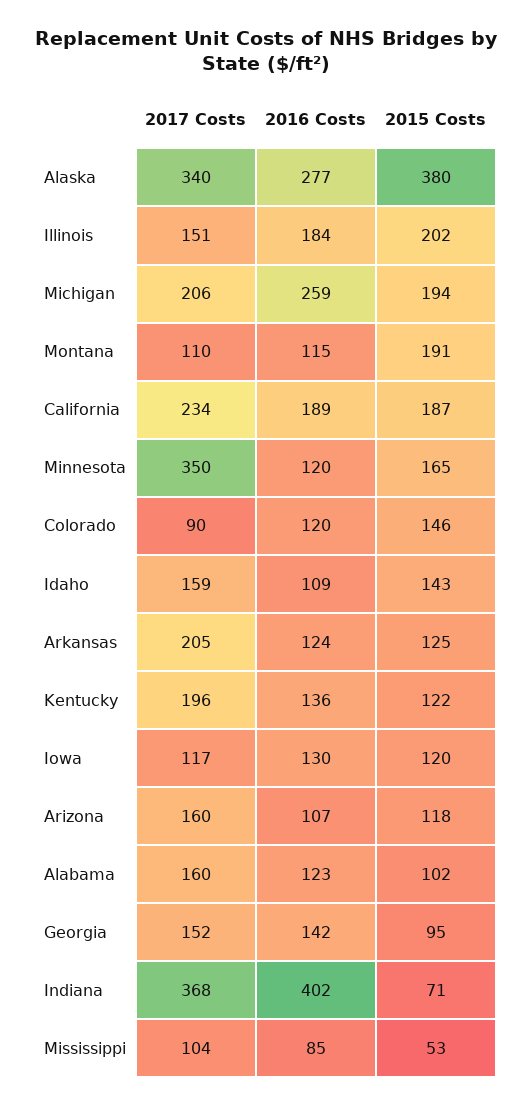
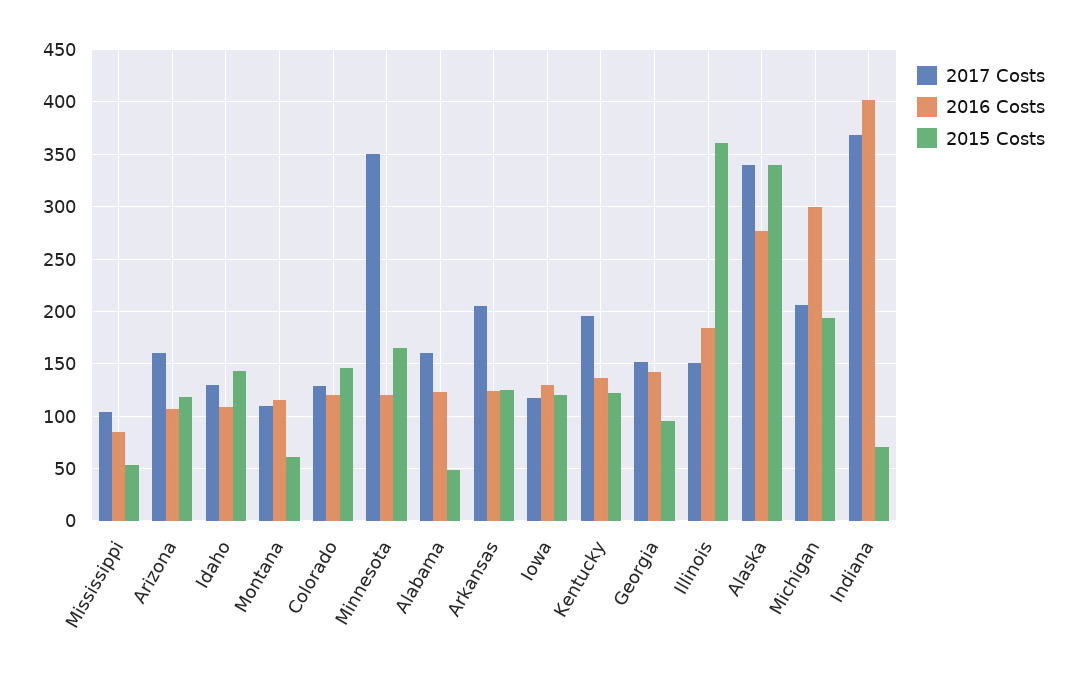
2015 Costs, Alaska: 380 -> 340
2015 Costs, Illinois: 202 -> 360
2016 Costs, Michigan: 259 -> 300
2015 Costs, Montana: 191 -> 60
2017 Costs, California: 234 -> none
2016 Costs, California: 189 -> none
2015 Costs, California: 187 -> none
2017 Costs, Colorado: 90 -> 130
2017 Costs, Idaho: 159 -> 130
2015 Costs, Alabama: 102 -> 50

